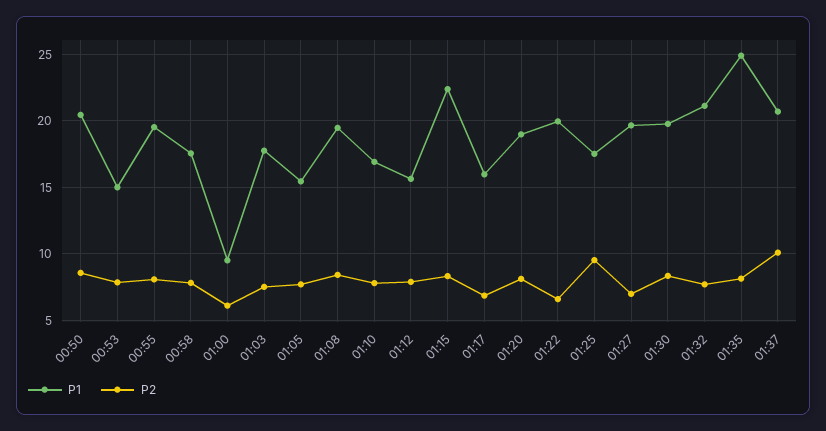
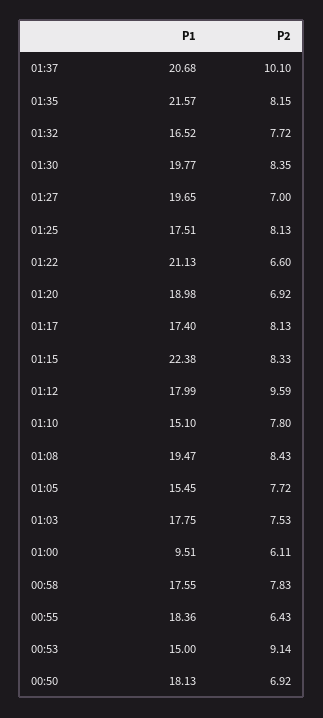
P1, 00:50: 20.5 -> 18.13
P2, 00:50: 8.5 -> 6.92
P2, 00:53: 8 -> 9.14
P1, 00:55: 19.5 -> 18.36
P2, 00:55: 8 -> 6.43
P1, 01:10: 17 -> 15.1
P1, 01:12: 15.5 -> 17.99
P2, 01:12: 8 -> 9.59
P1, 01:17: 16 -> 17.4
P2, 01:17: 7 -> 8.13
P2, 01:20: 8 -> 6.92
P1, 01:22: 20 -> 21.13
P2, 01:25: 9.5 -> 8.13
P1, 01:32: 21 -> 16.52
P1, 01:35: 25 -> 21.57

